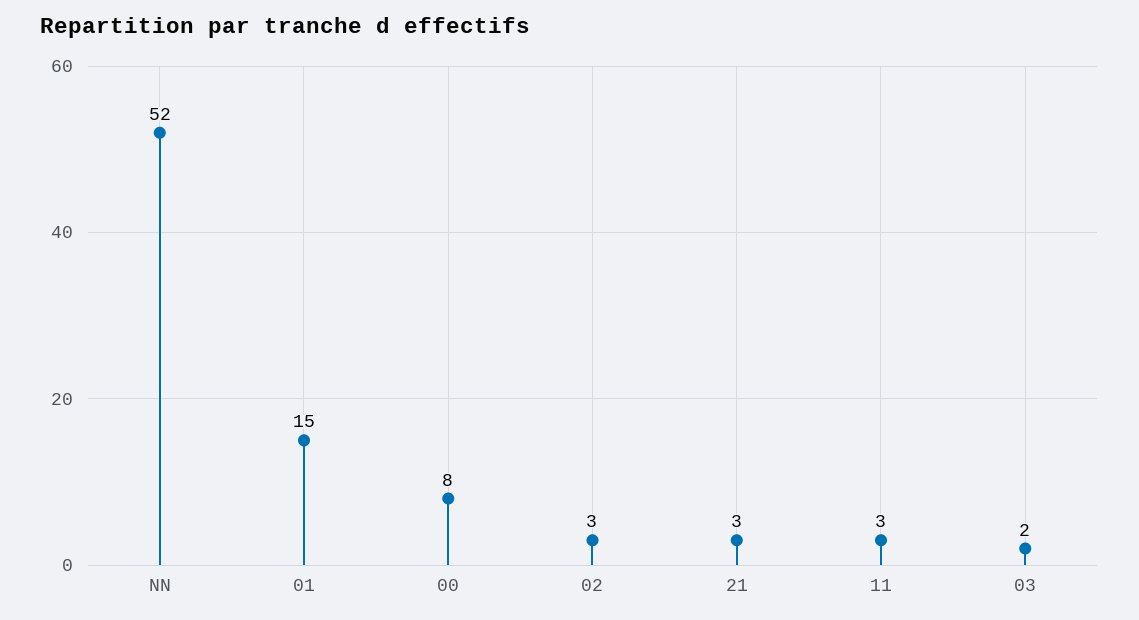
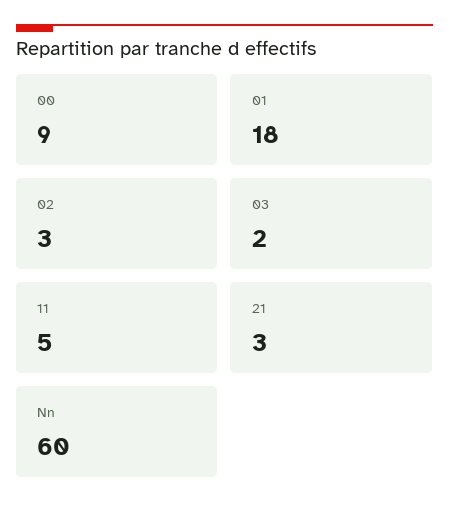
NN: 52 -> 60
01: 15 -> 18
00: 8 -> 9
11: 3 -> 5

